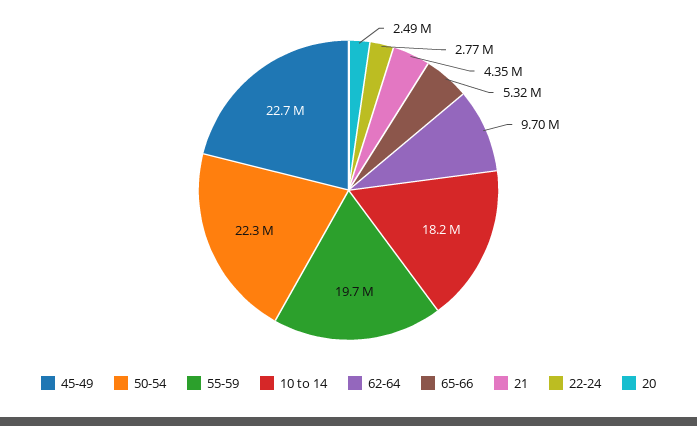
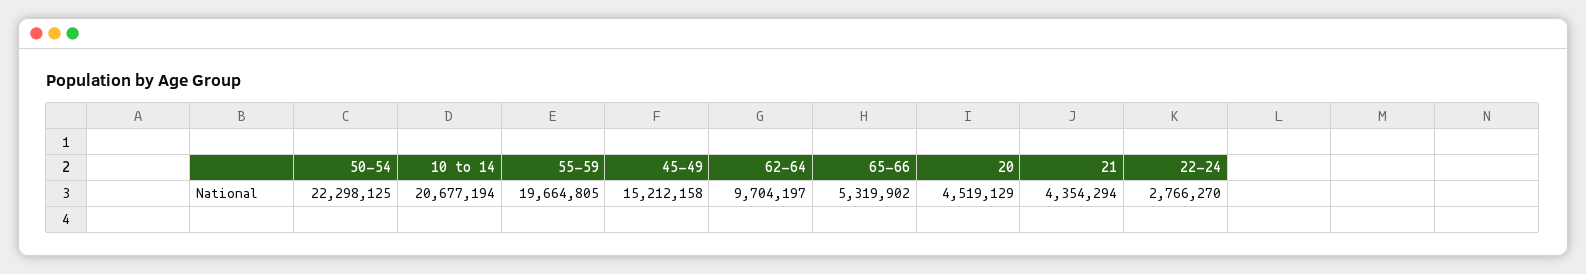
45-49: 22700000 -> 15212158
10 to 14: 18200000 -> 20677194
20: 2490000 -> 4519129

